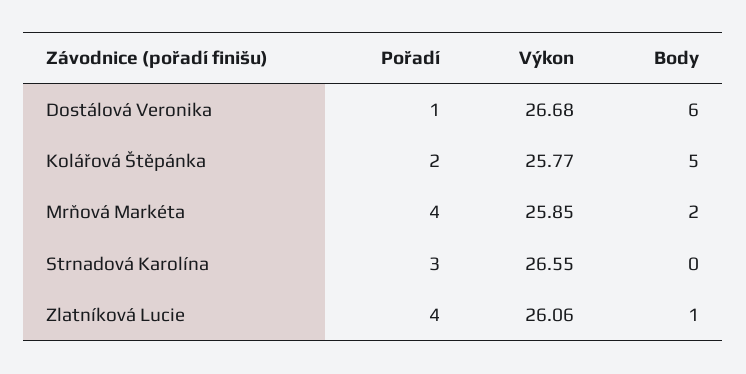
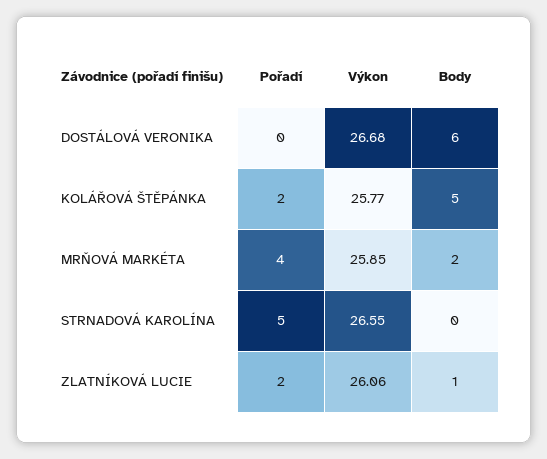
Pořadí, Dostálová Veronika: 1 -> 0
Pořadí, Strnadová Karolína: 3 -> 5
Pořadí, Zlatníková Lucie: 4 -> 2

